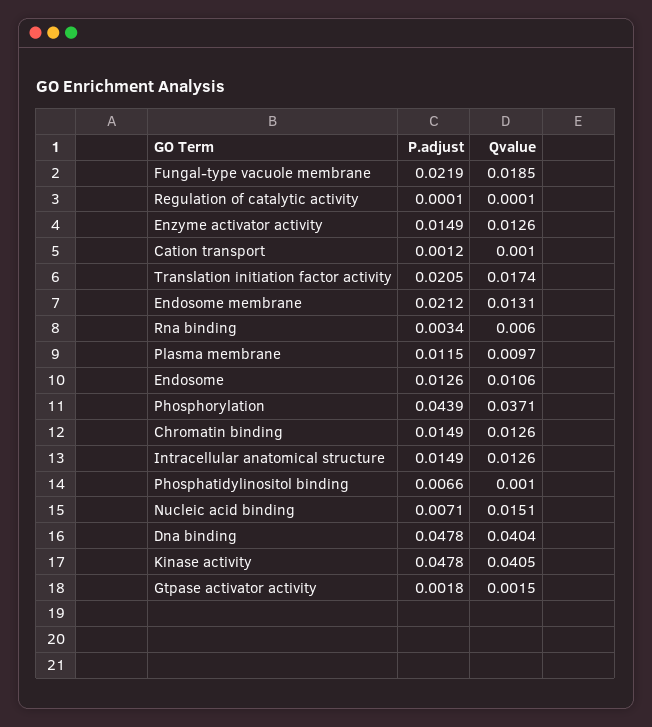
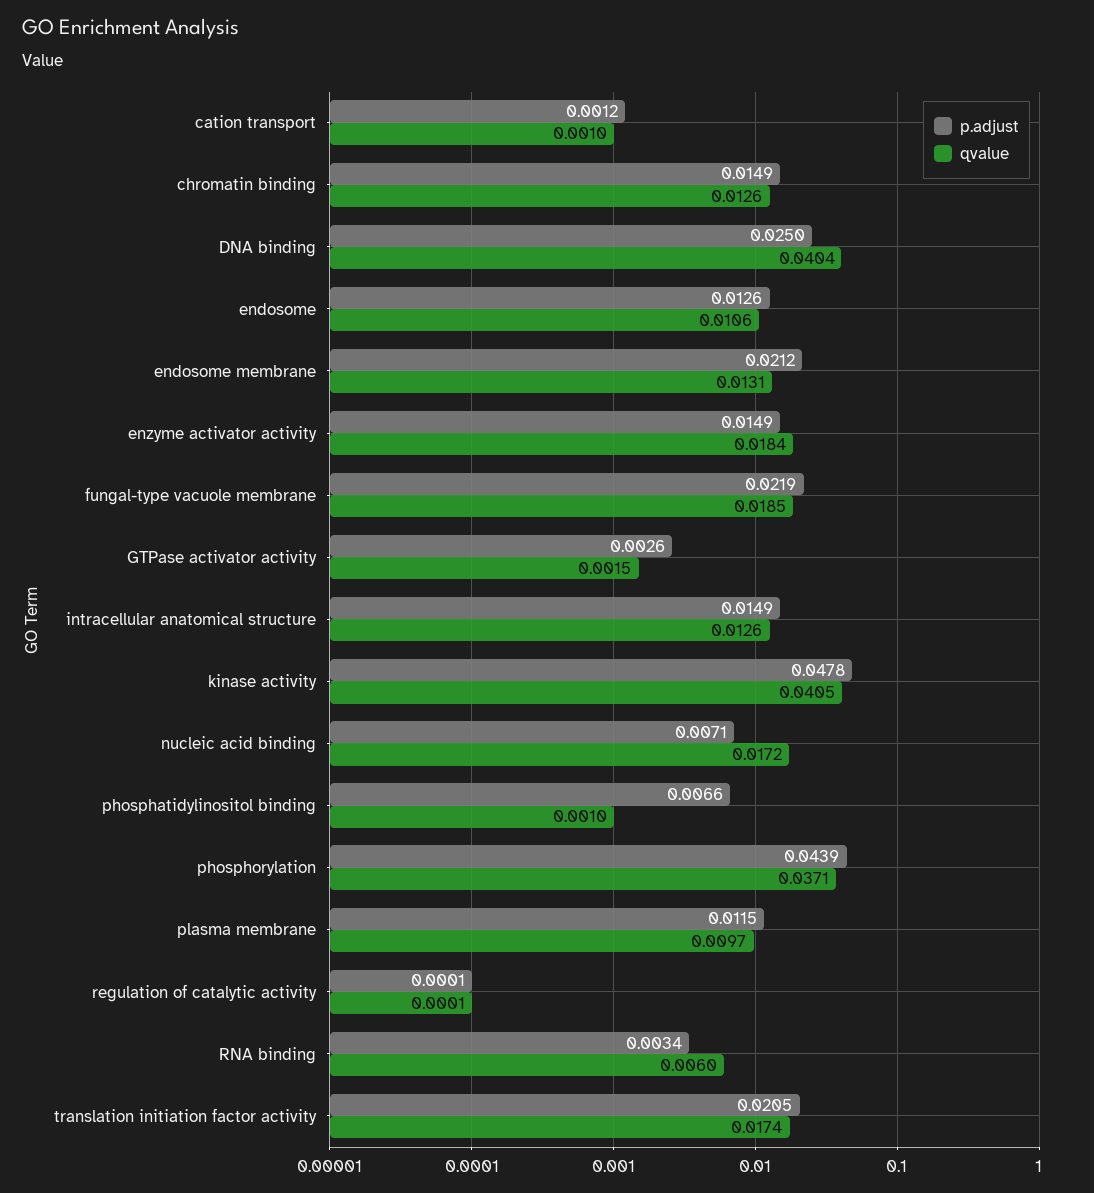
Qvalue, Enzyme activator activity: 0.0126 -> 0.0184
Qvalue, Nucleic acid binding: 0.0151 -> 0.0172
P.adjust, Dna binding: 0.0478 -> 0.025
P.adjust, Gtpase activator activity: 0.0018 -> 0.0026

